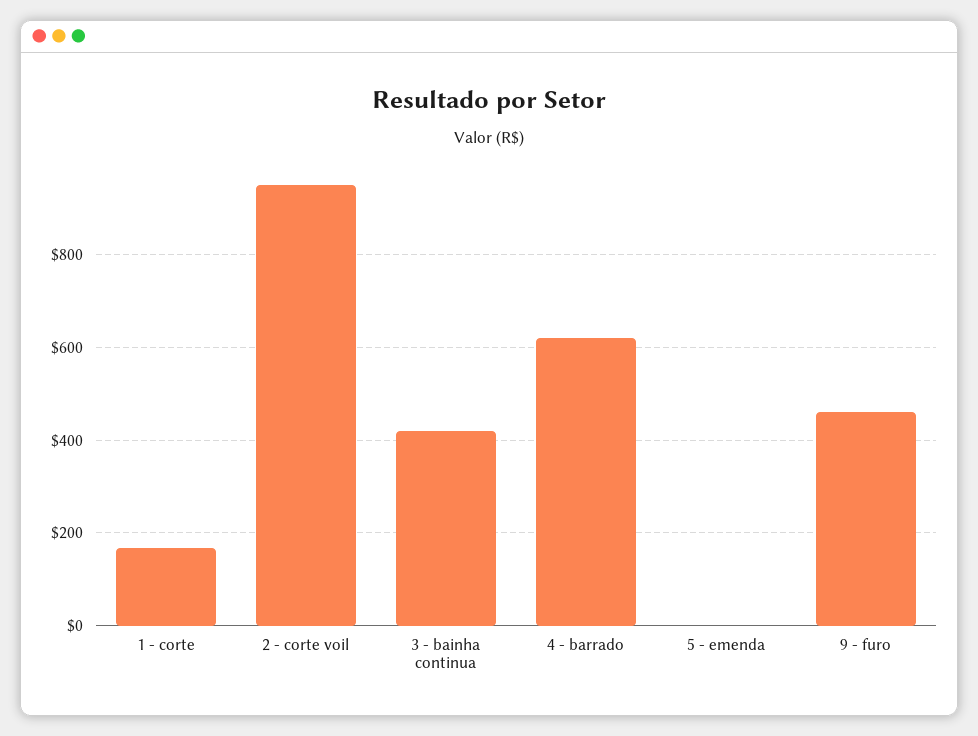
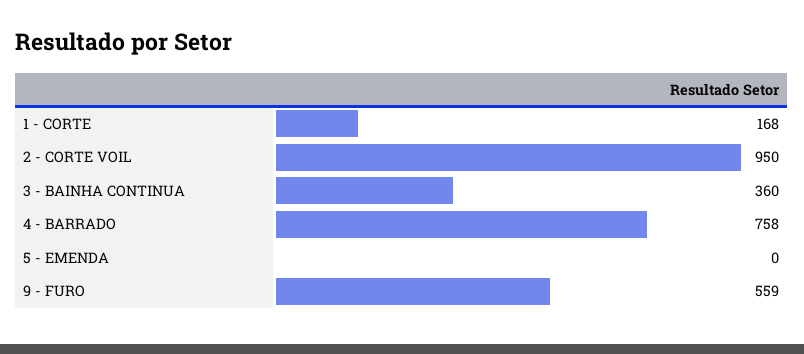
3 - bainha continua: 420 -> 360
4 - barrado: 620 -> 758
9 - furo: 460 -> 559

